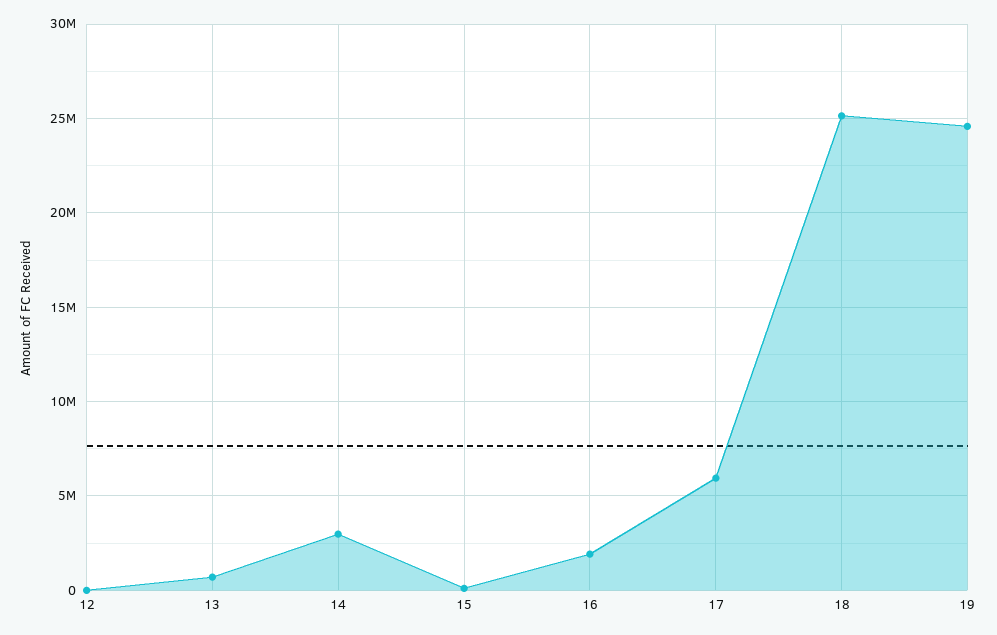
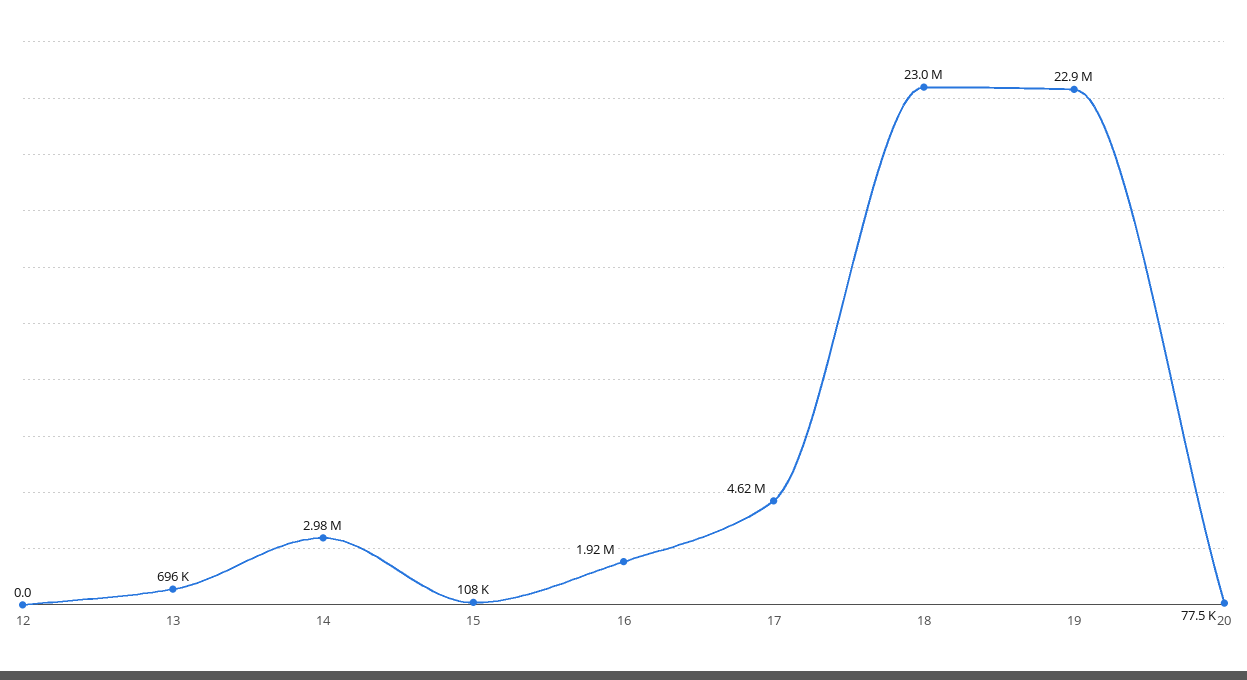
17: 6000000 -> 4620000
18: 25000000 -> 23000000
19: 24500000 -> 22900000
20: none -> 77500

